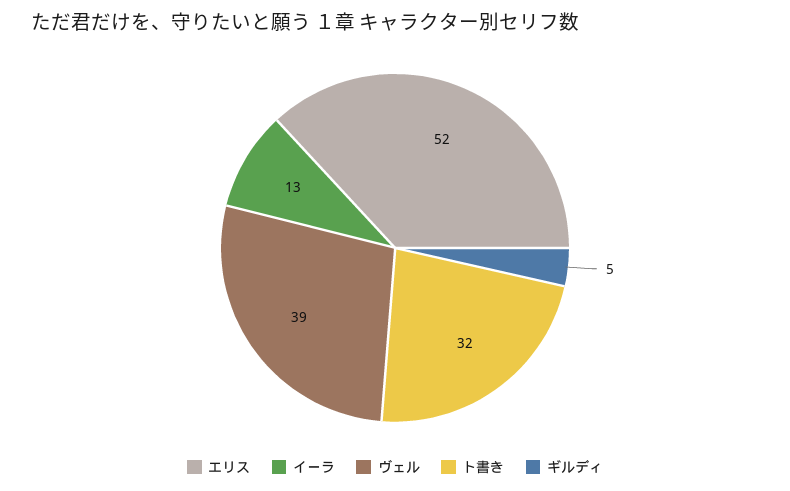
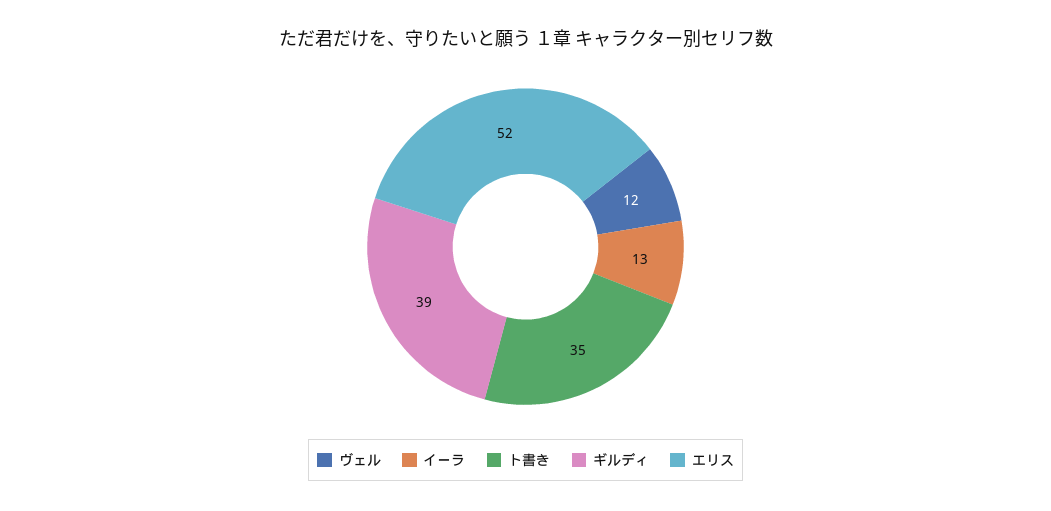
ヴェル: 39 -> 12
ト書き: 32 -> 35
ギルディ: 5 -> 39

